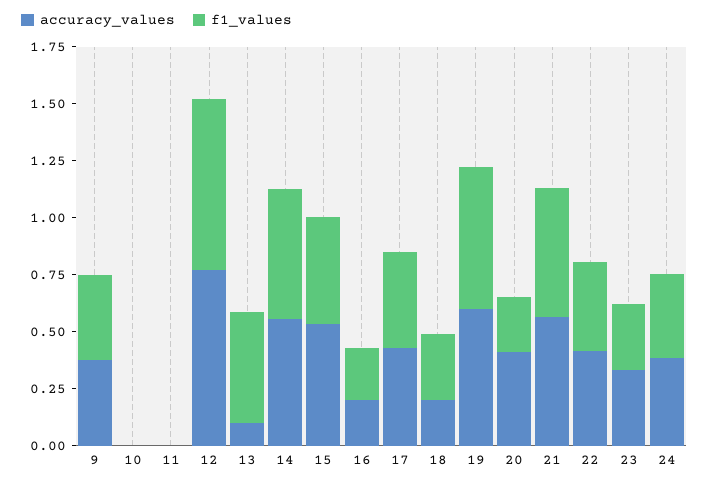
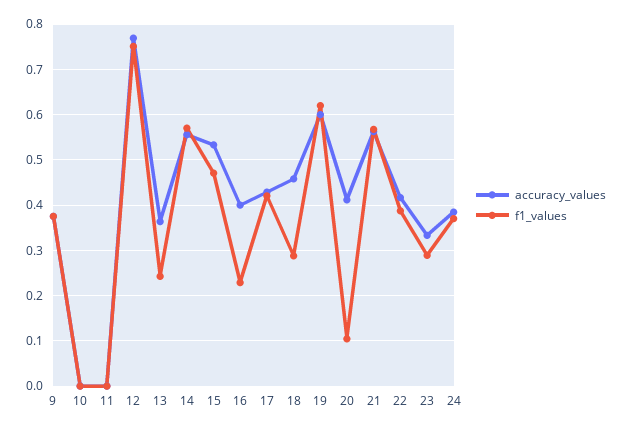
accuracy_values, 13: 0.1 -> 0.36
f1_values, 13: 0.5 -> 0.24
accuracy_values, 16: 0.2 -> 0.4
accuracy_values, 18: 0.2 -> 0.46
f1_values, 20: 0.25 -> 0.1

